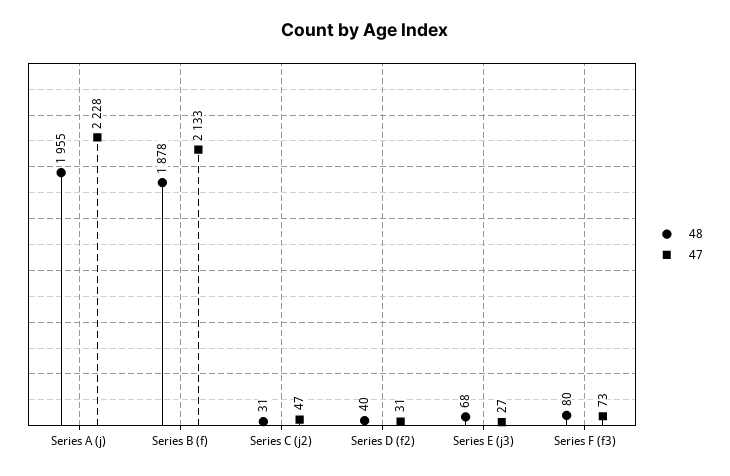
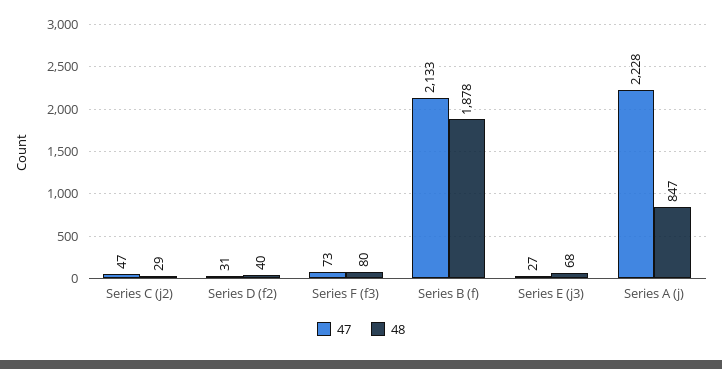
48, Series A (j): 1955 -> 847
48, Series C (j2): 31 -> 29

